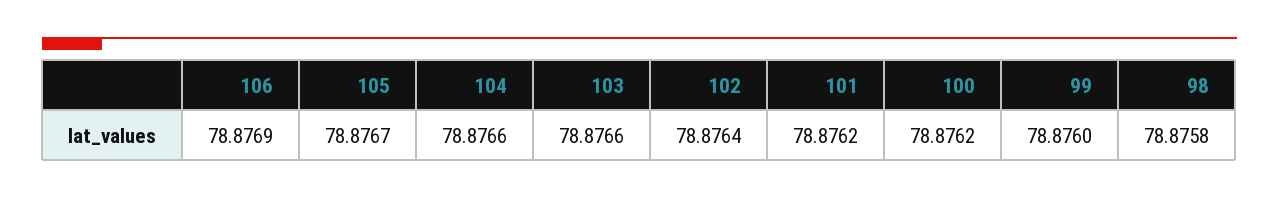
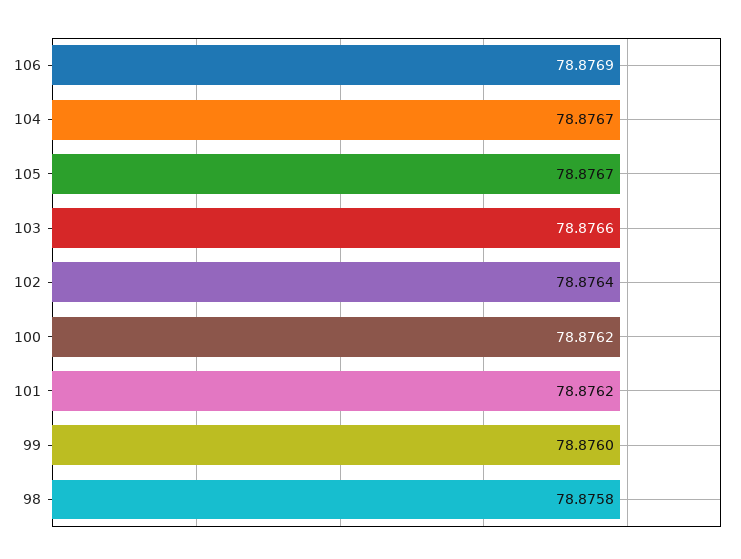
104: 78.8766 -> 78.8767

